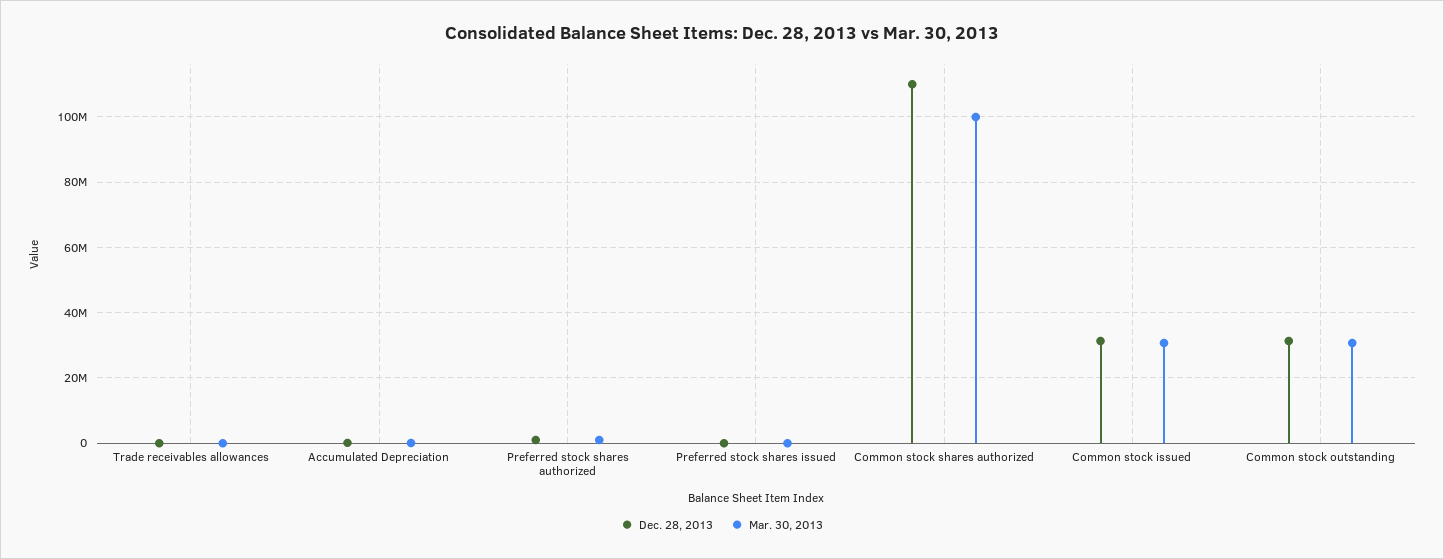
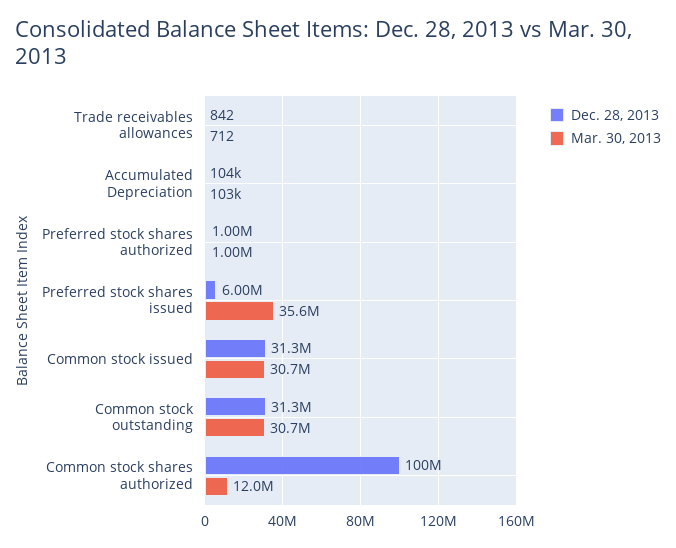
Dec. 28, 2013, Preferred stock shares issued: 0 -> 6000000
Mar. 30, 2013, Preferred stock shares issued: 0 -> 35600000
Dec. 28, 2013, Common stock shares authorized: 110000000 -> 100000000
Mar. 30, 2013, Common stock shares authorized: 100000000 -> 12000000

